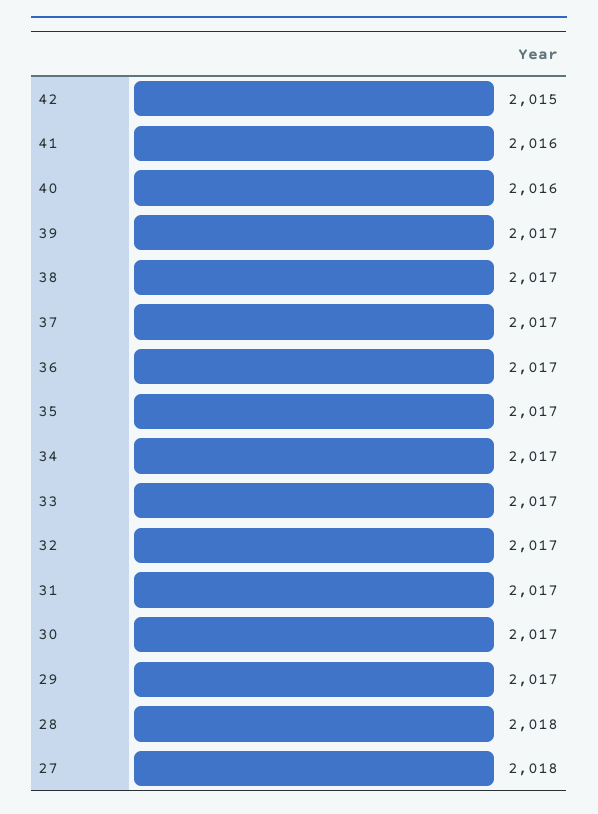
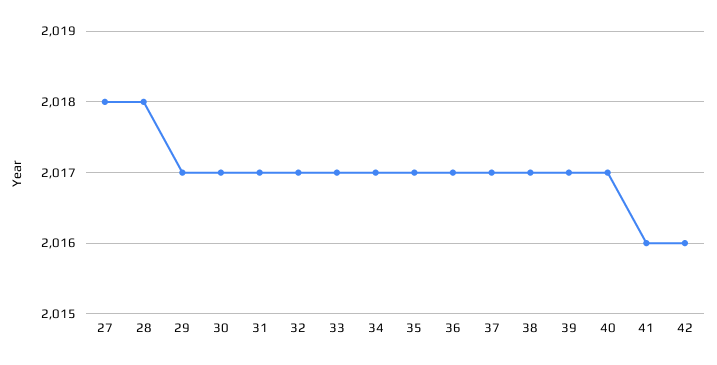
42: 2015 -> 2016
40: 2016 -> 2017

